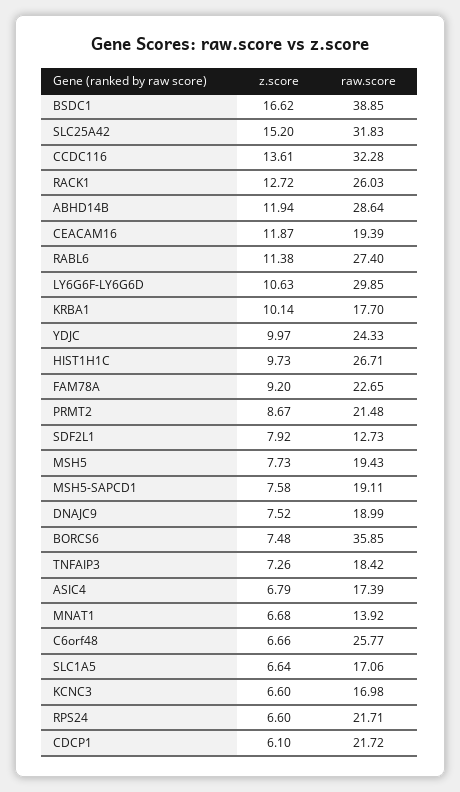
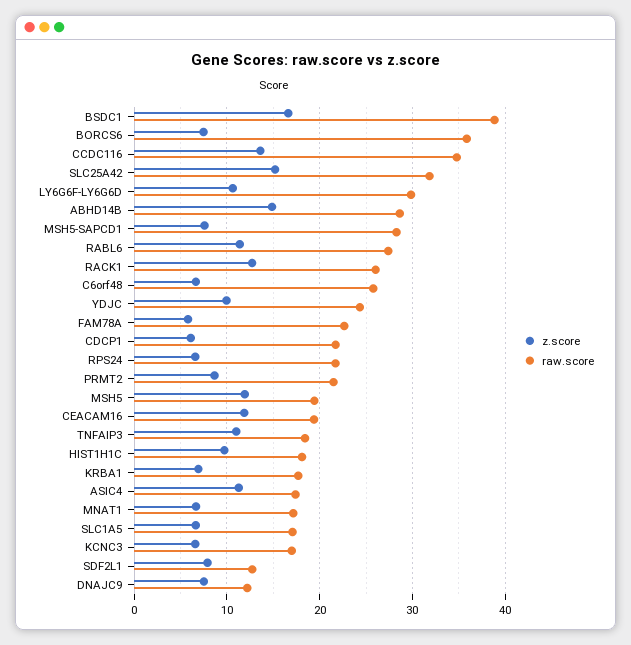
raw.score, CCDC116: 32.28 -> 35
z.score, ABHD14B: 11.94 -> 15
z.score, KRBA1: 10.14 -> 7
raw.score, HIST1H1C: 26.71 -> 18
z.score, FAM78A: 9.2 -> 6
z.score, MSH5: 7.73 -> 12
raw.score, MSH5-SAPCD1: 19.11 -> 28
raw.score, DNAJC9: 18.99 -> 12
z.score, TNFAIP3: 7.26 -> 11
z.score, ASIC4: 6.79 -> 11
raw.score, MNAT1: 13.92 -> 17

